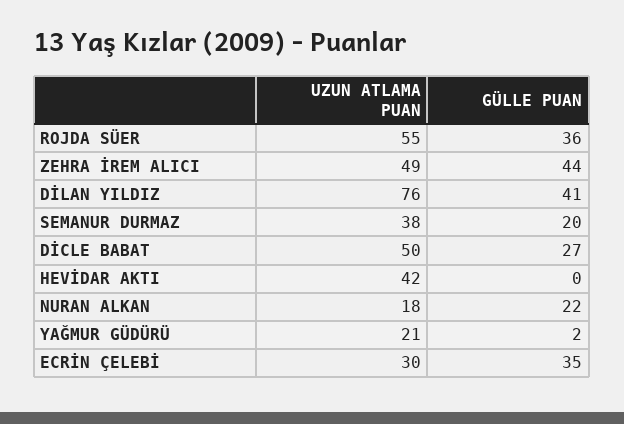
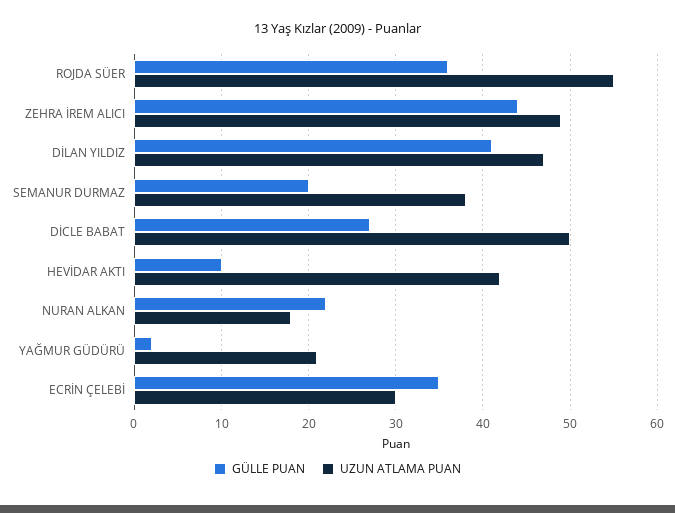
UZUN ATLAMA PUAN, DİLAN YILDIZ: 76 -> 47
GÜLLE PUAN, HEVİDAR AKTI: 0 -> 10

